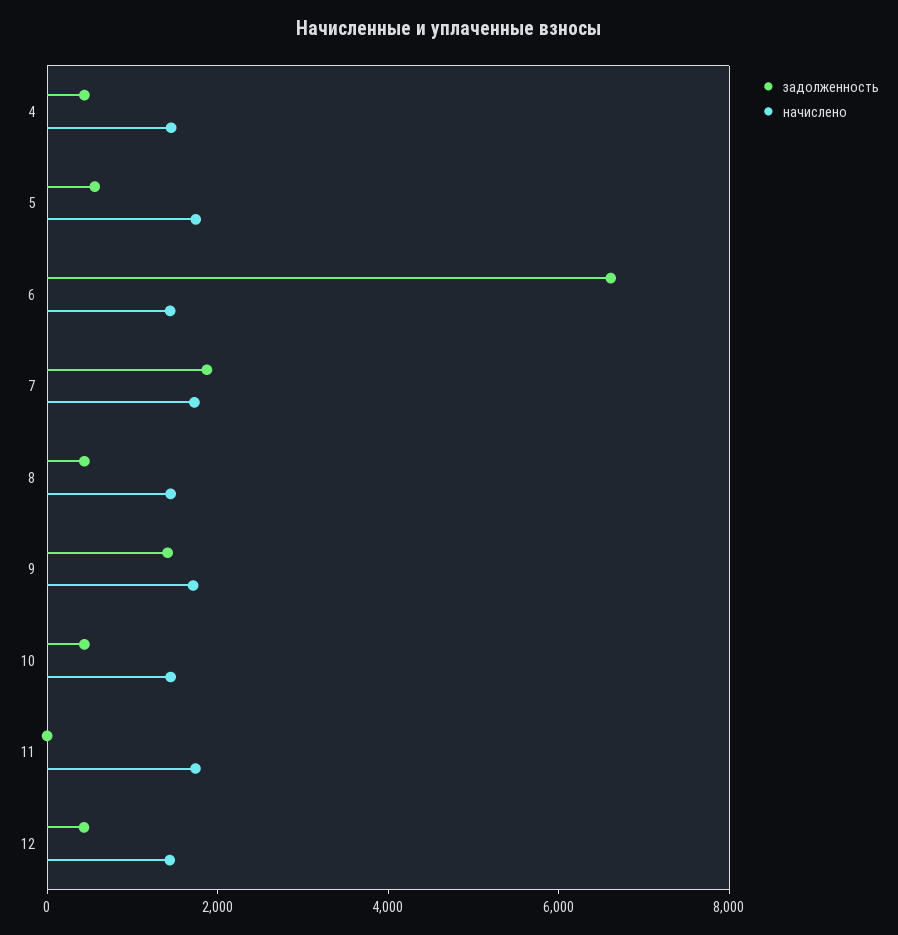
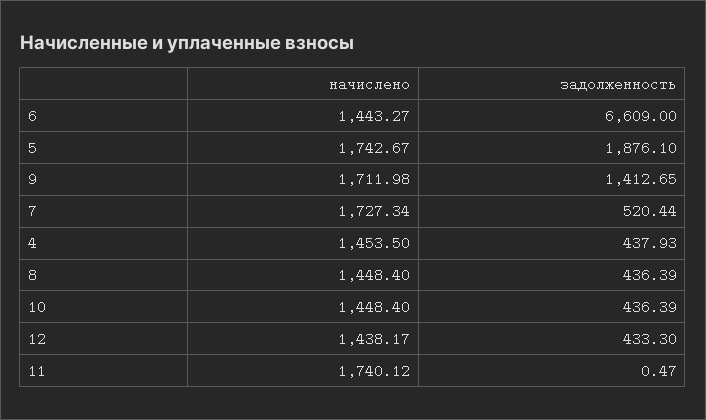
задолженность, 5: 500 -> 1876.1
задолженность, 7: 2000 -> 520.44

